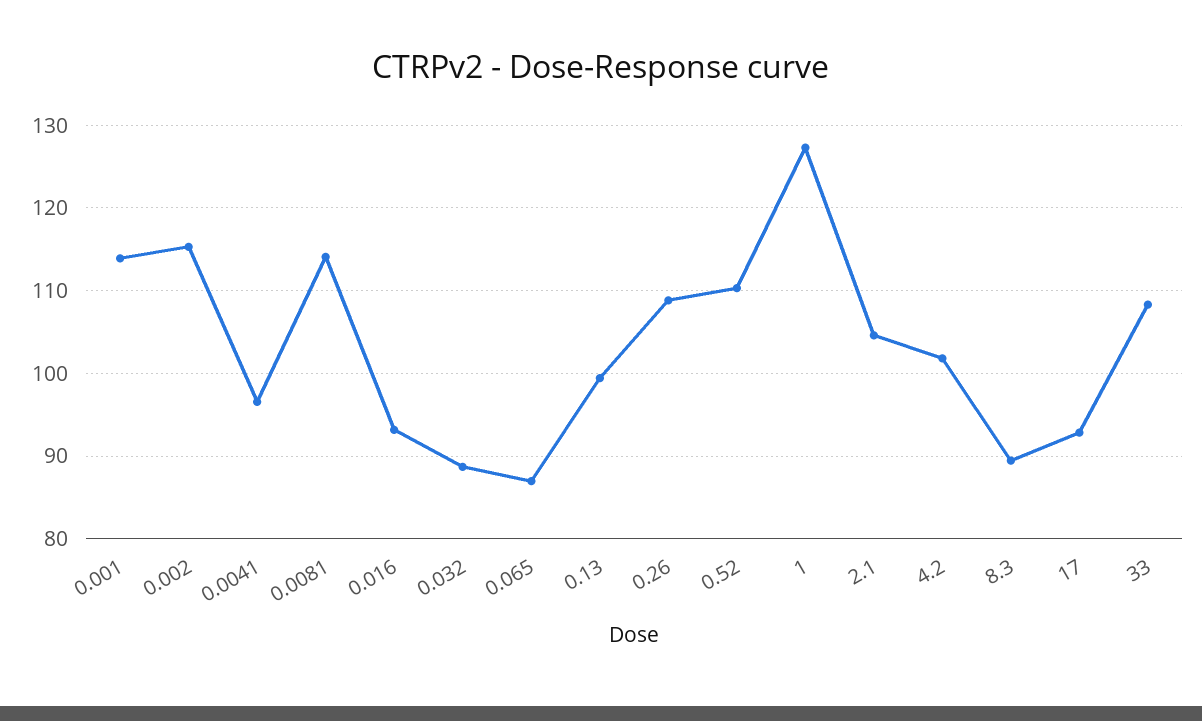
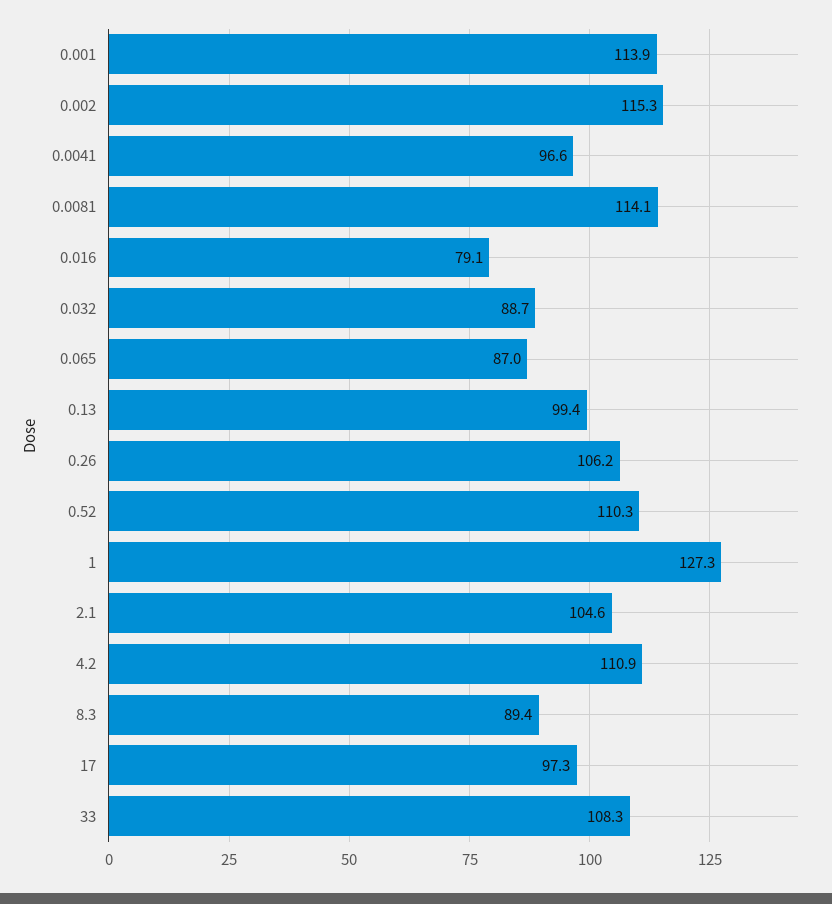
0.016: 93 -> 79.1
0.26: 109 -> 106.2
4.2: 102 -> 110.9
17: 93 -> 97.3

